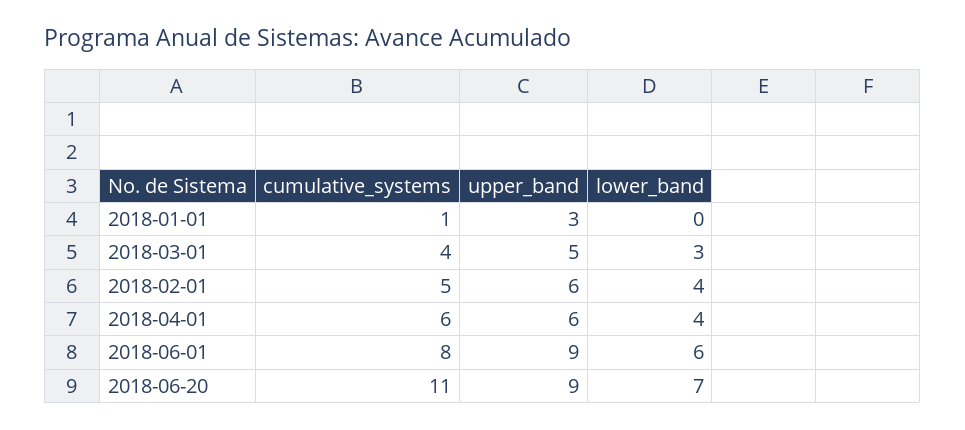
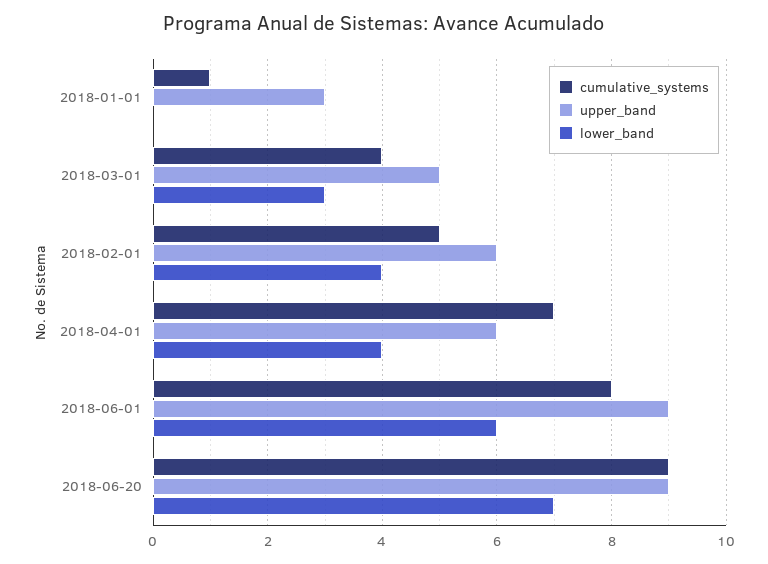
cumulative_systems, 2018-04-01: 6 -> 7
cumulative_systems, 2018-06-20: 11 -> 9

